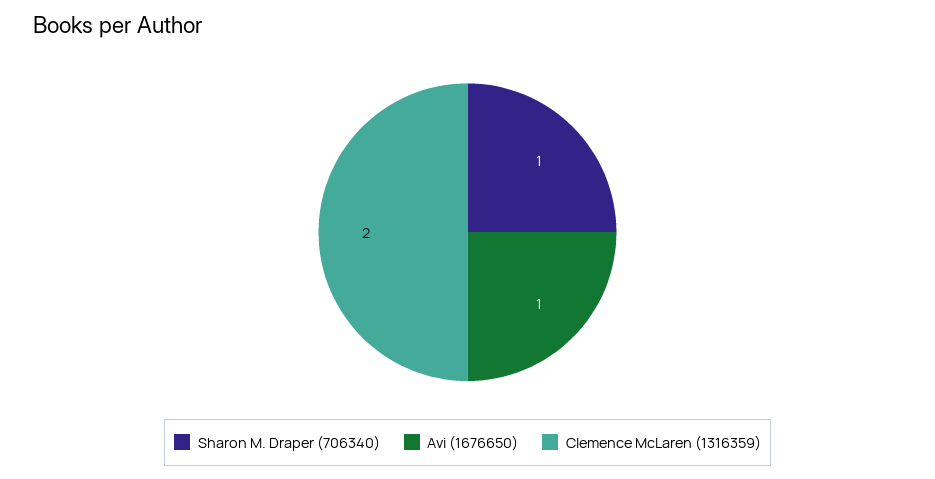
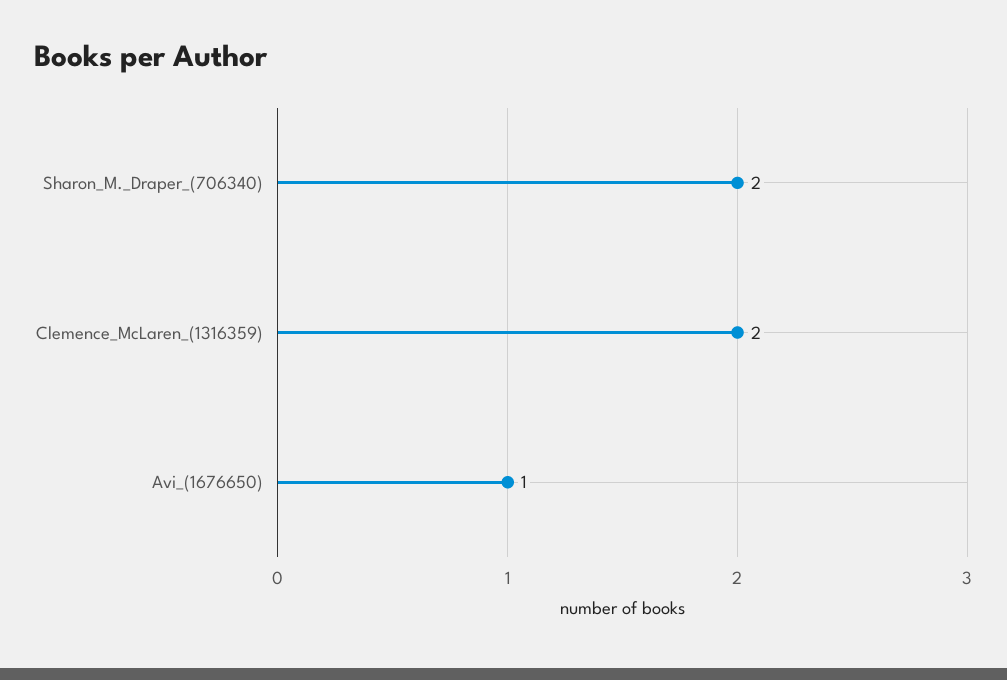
Sharon M. Draper (706340): 1 -> 2

